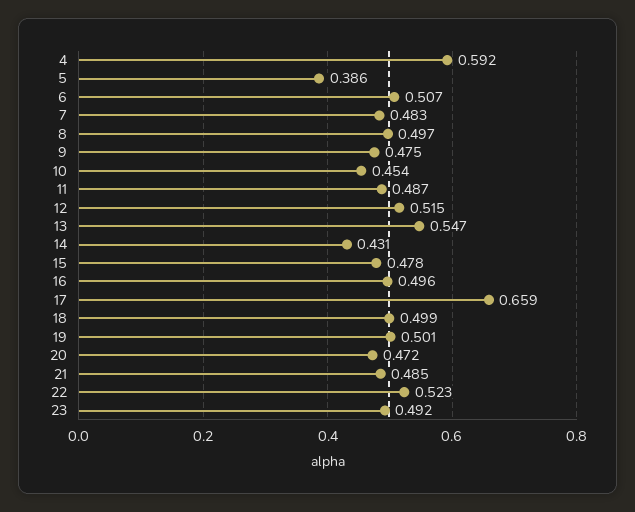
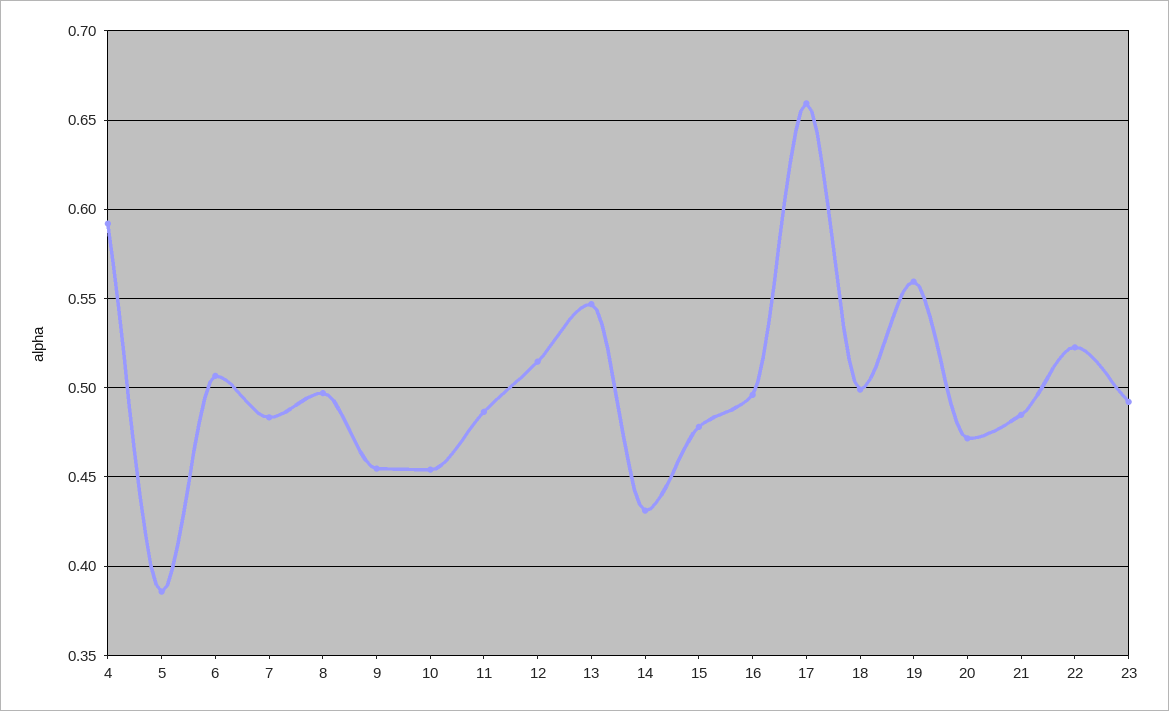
9: 0.475 -> 0.455
19: 0.501 -> 0.56

